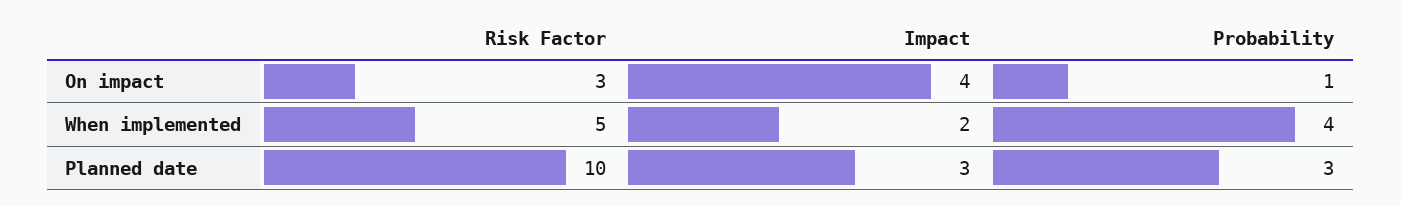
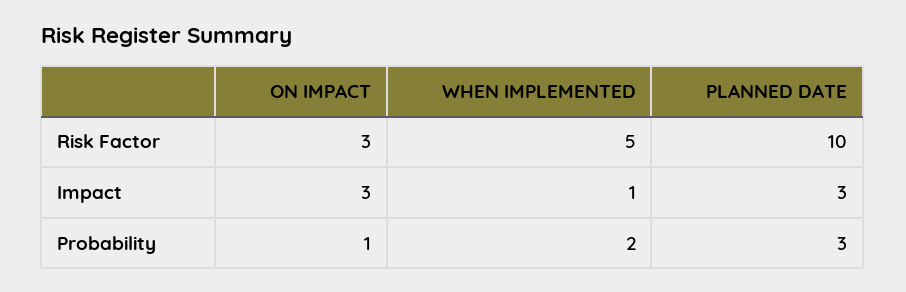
Impact, On impact: 4 -> 3
Impact, When implemented: 2 -> 1
Probability, When implemented: 4 -> 2

